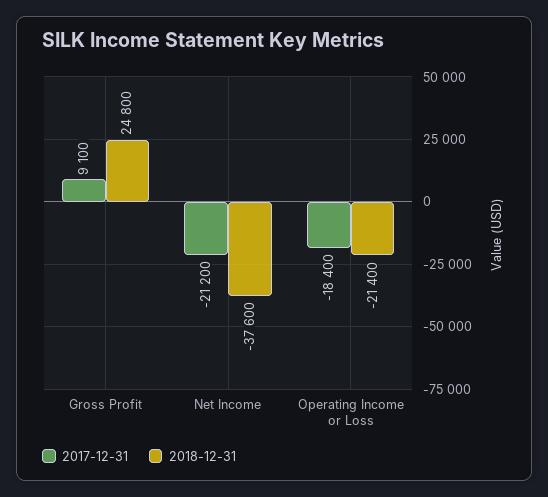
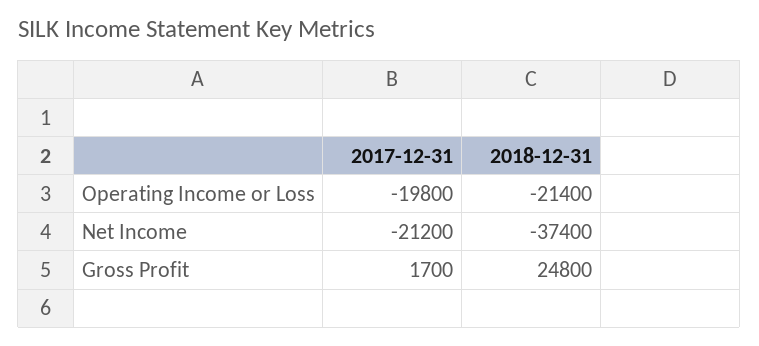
2017-12-31, Gross Profit: 9100 -> 1700
2018-12-31, Net Income: -37600 -> -37400
2017-12-31, Operating Income or Loss: -18400 -> -19800

